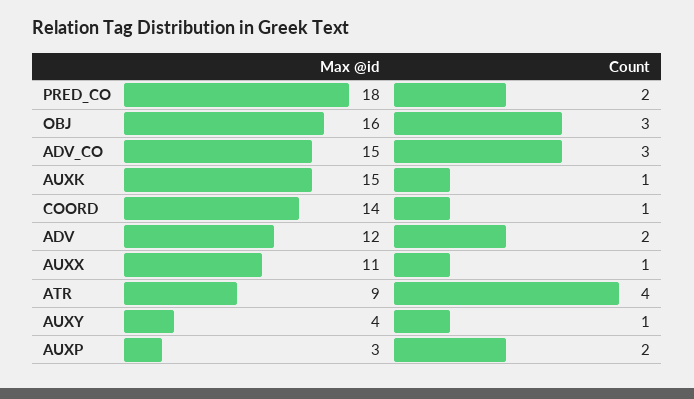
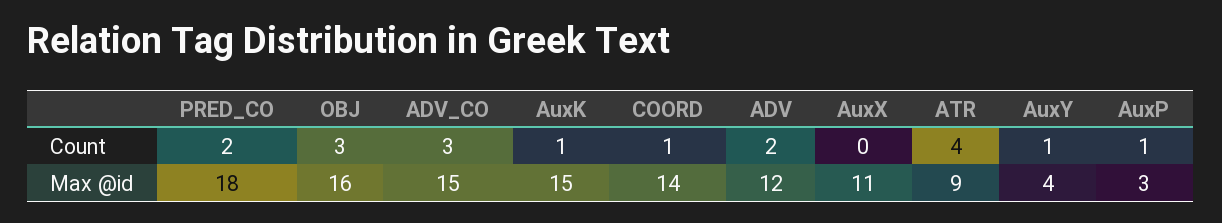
Count, AUXX: 1 -> 0
Count, AUXP: 2 -> 1

